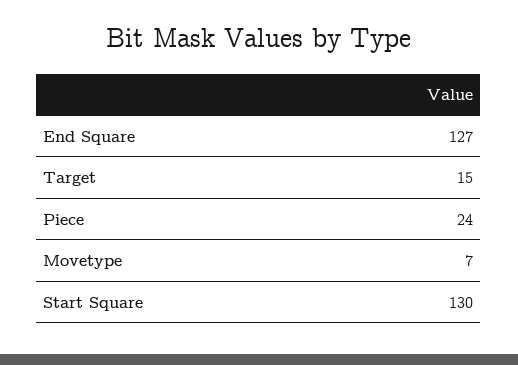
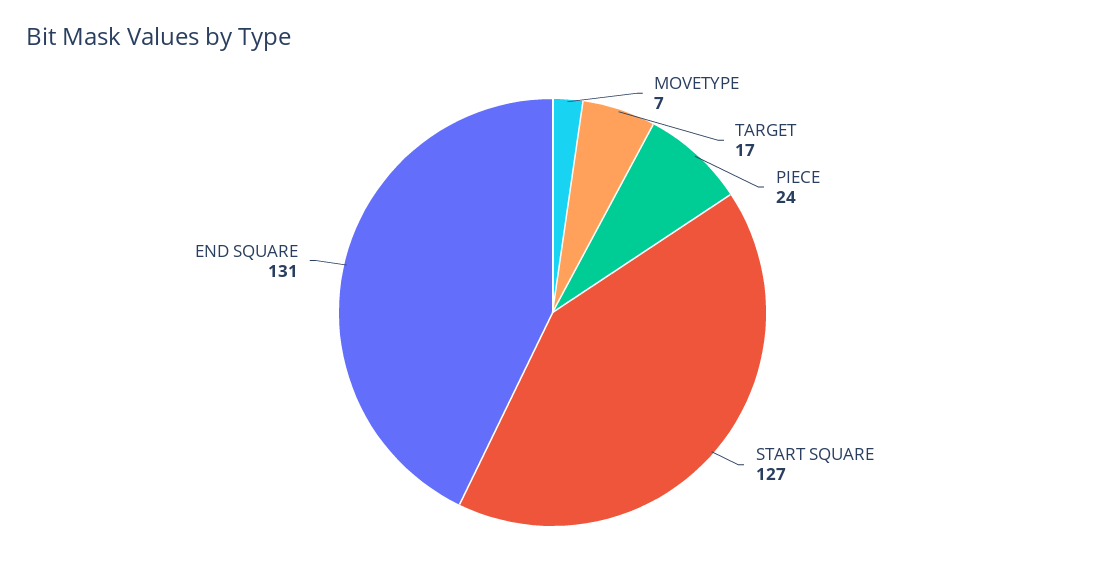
End Square: 127 -> 131
Target: 15 -> 17
Start Square: 130 -> 127

